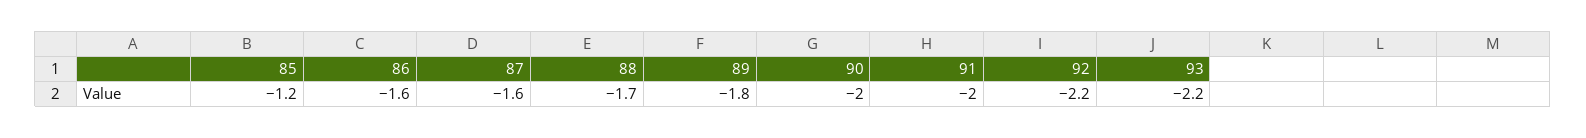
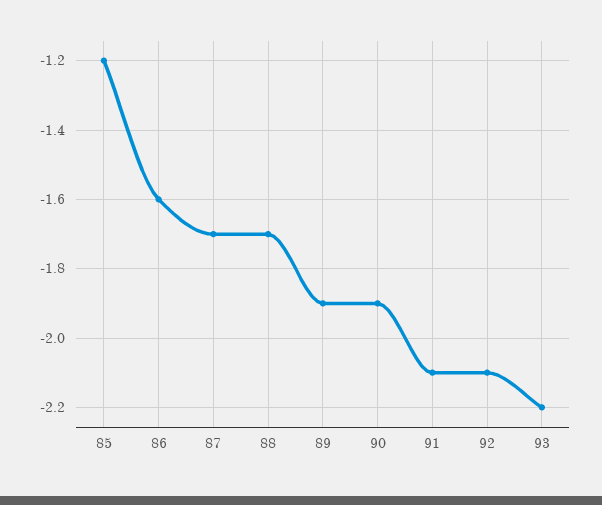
87: -1.6 -> -1.7
89: -1.8 -> -1.9
90: -2 -> -1.9
91: -2 -> -2.1
92: -2.2 -> -2.1

